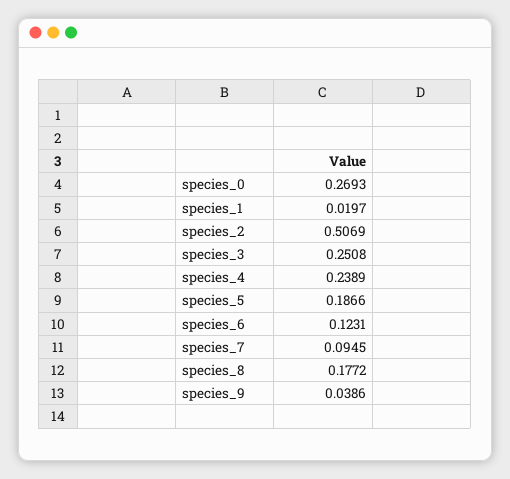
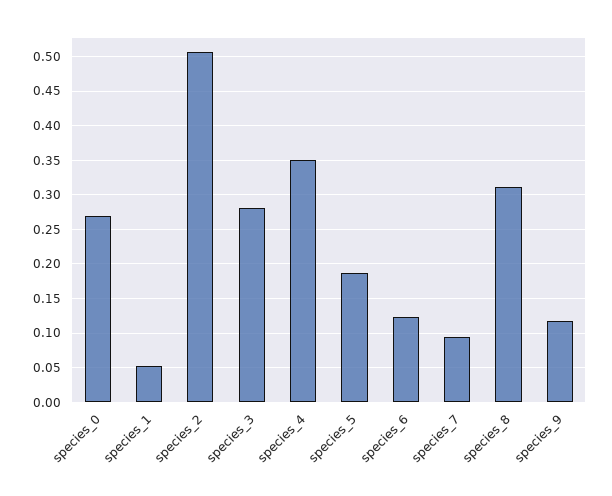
species_1: 0.0197 -> 0.05
species_3: 0.2508 -> 0.28
species_4: 0.2389 -> 0.35
species_8: 0.1772 -> 0.31
species_9: 0.0386 -> 0.12

